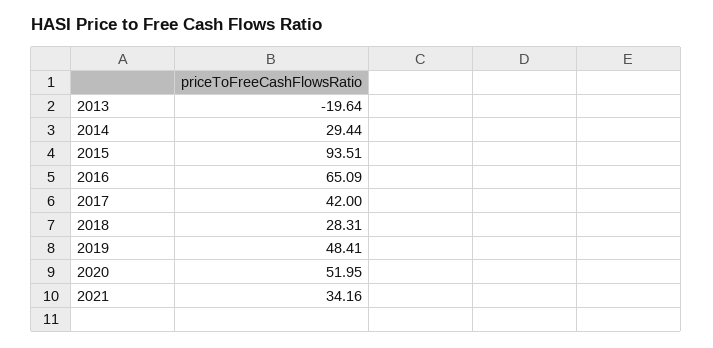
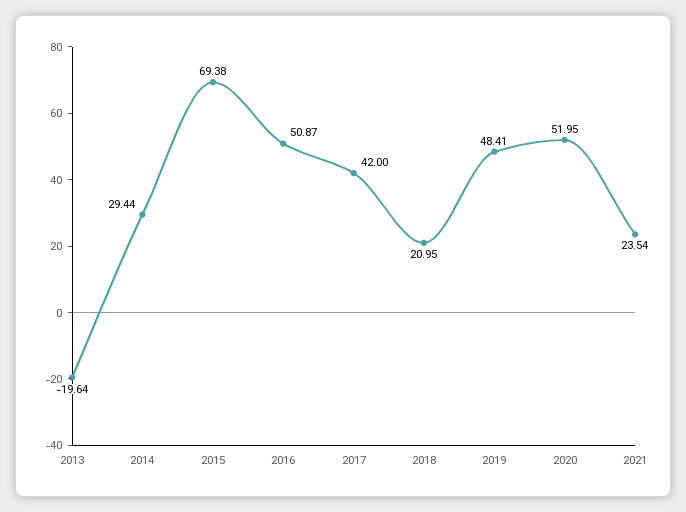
2015: 93.51 -> 69.38
2016: 65.09 -> 50.87
2018: 28.31 -> 20.95
2021: 34.16 -> 23.54

